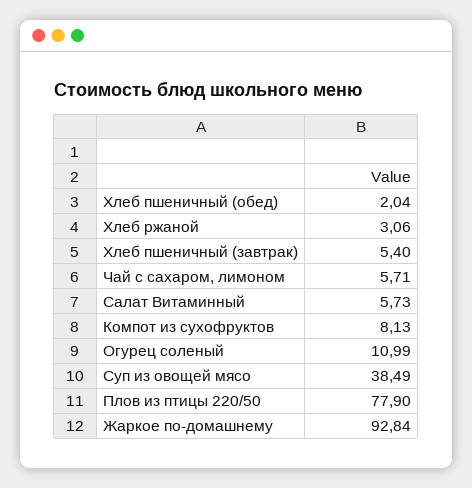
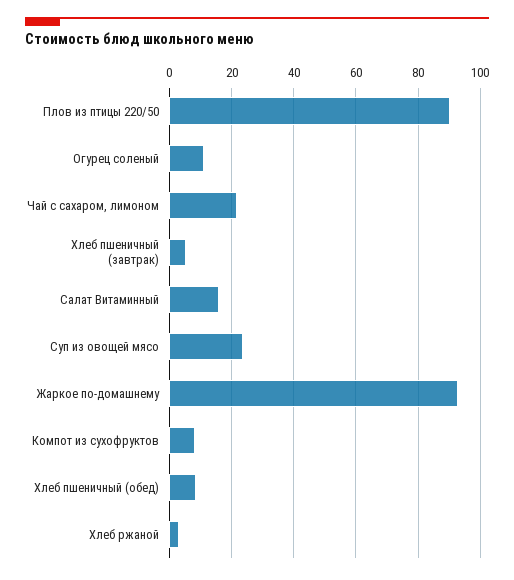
Хлеб пшеничный (обед): 2.04 -> 8
Чай с сахаром, лимоном: 5.71 -> 22
Салат Витаминный: 5.73 -> 16
Суп из овощей мясо: 38.49 -> 24
Плов из птицы 220/50: 77.9 -> 90

